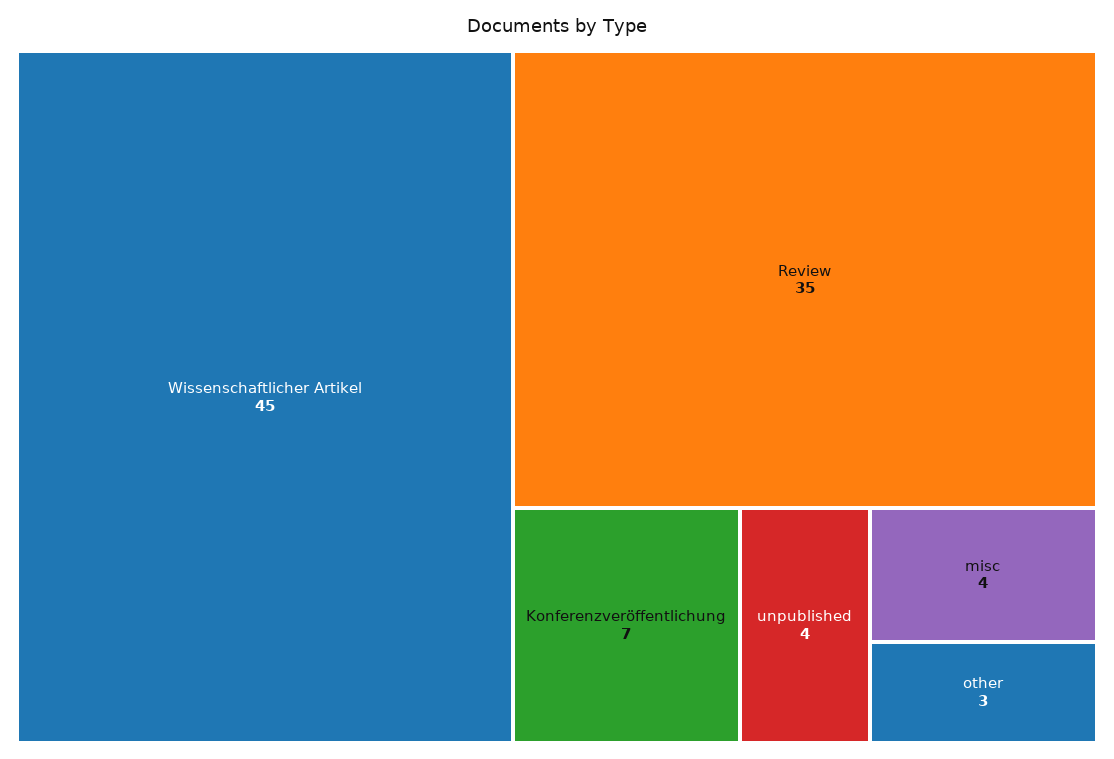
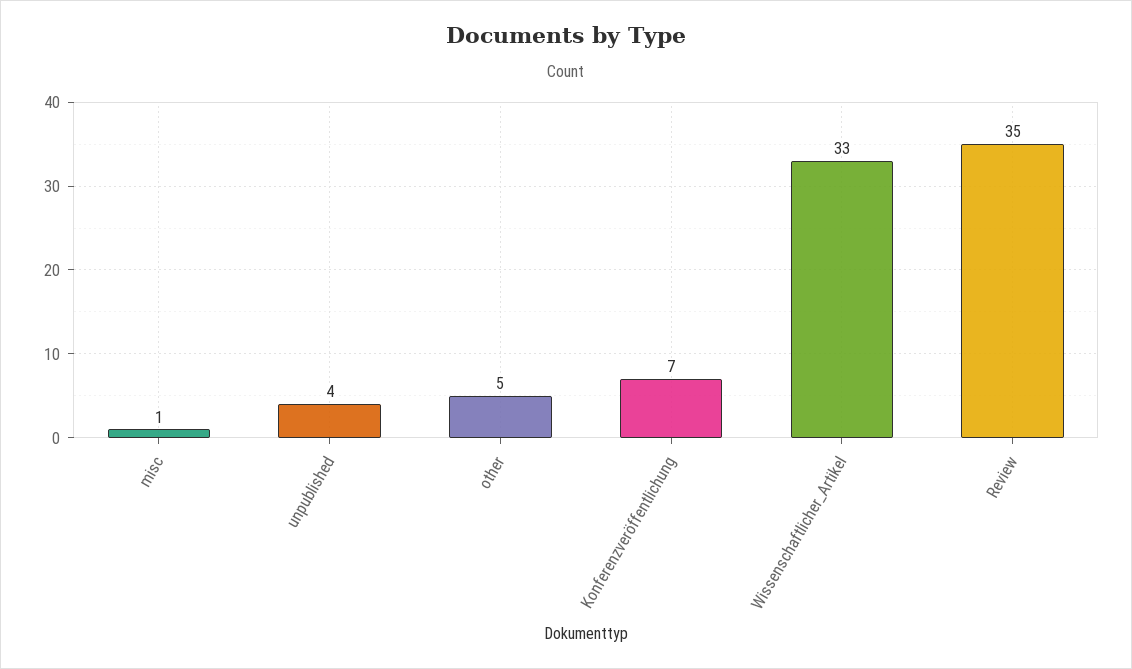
Wissenschaftlicher Artikel: 45 -> 33
misc: 4 -> 1
other: 3 -> 5

